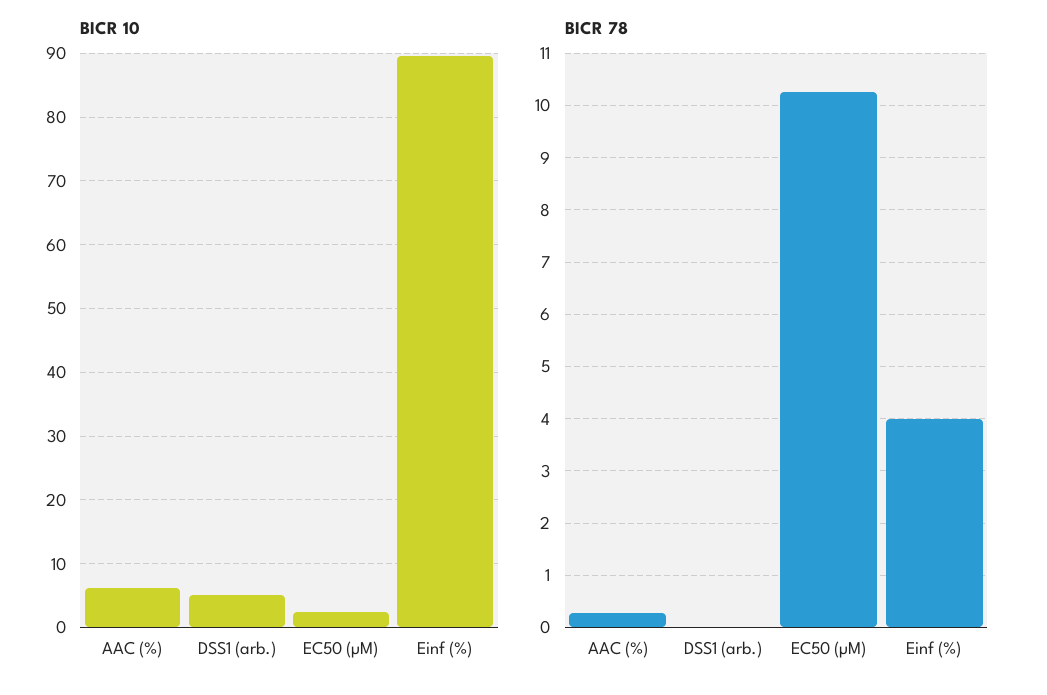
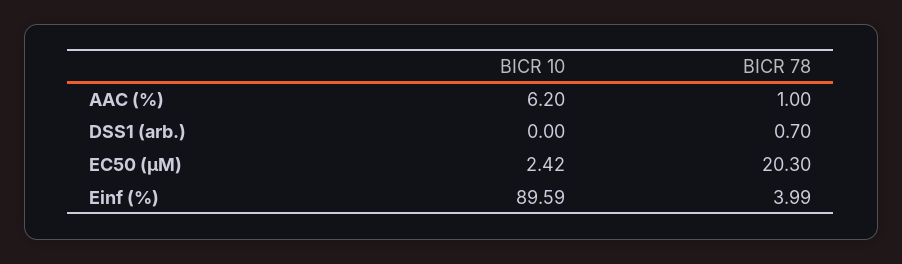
BICR 10, DSS1 (arb.): 5 -> 0
BICR 78, AAC (%): 0.2 -> 1
BICR 78, DSS1 (arb.): 0 -> 0.7
BICR 78, EC50 (µM): 10.2 -> 20.3

